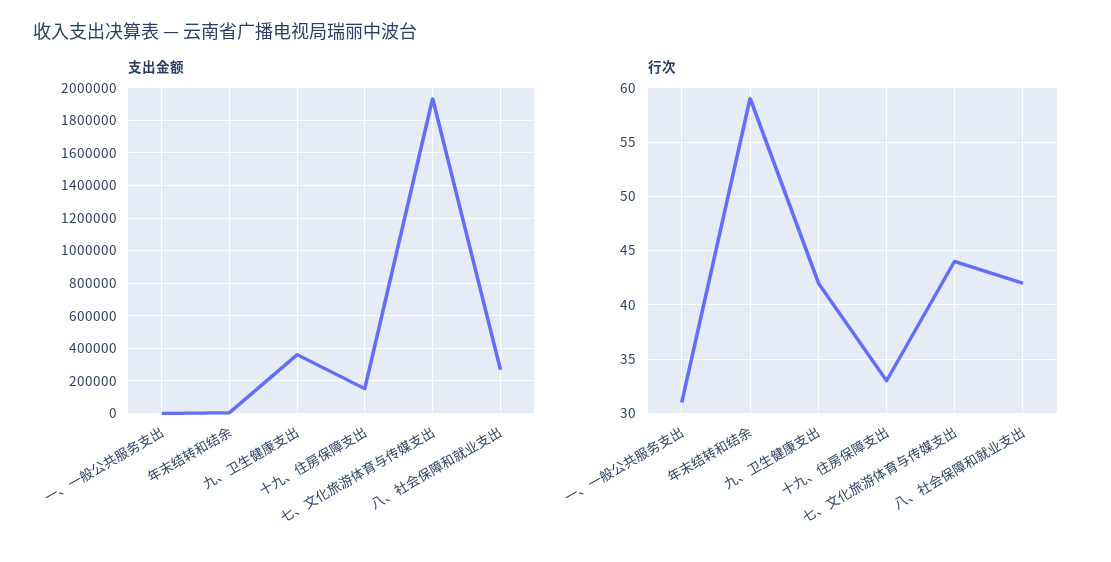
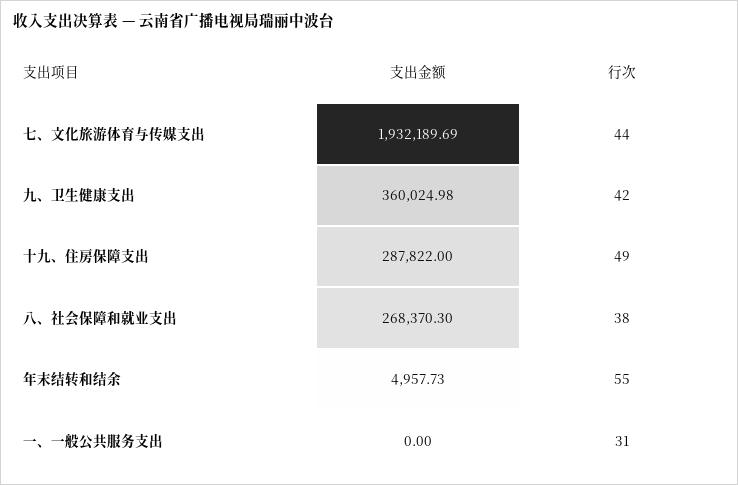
支出金额, 十九、住房保障支出: 150000 -> 287822
行次, 年末结转和结余: 59 -> 55
行次, 十九、住房保障支出: 33 -> 49
行次, 八、社会保障和就业支出: 42 -> 38

